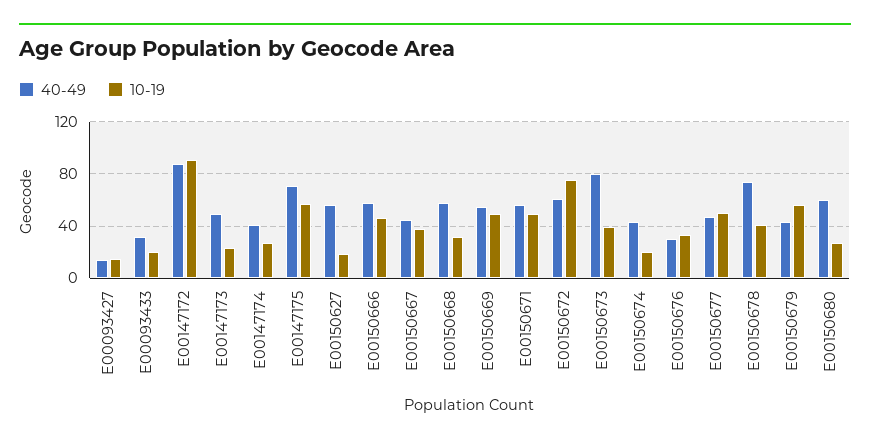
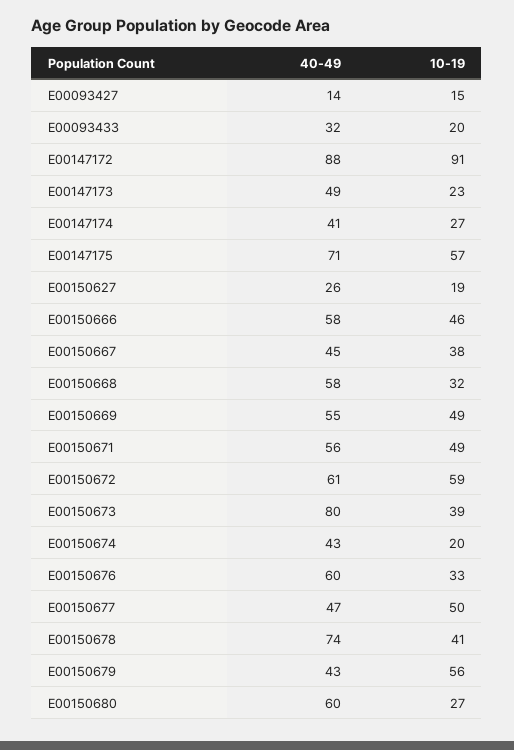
40-49, E00150627: 55 -> 26
10-19, E00150672: 75 -> 59
40-49, E00150676: 30 -> 60

